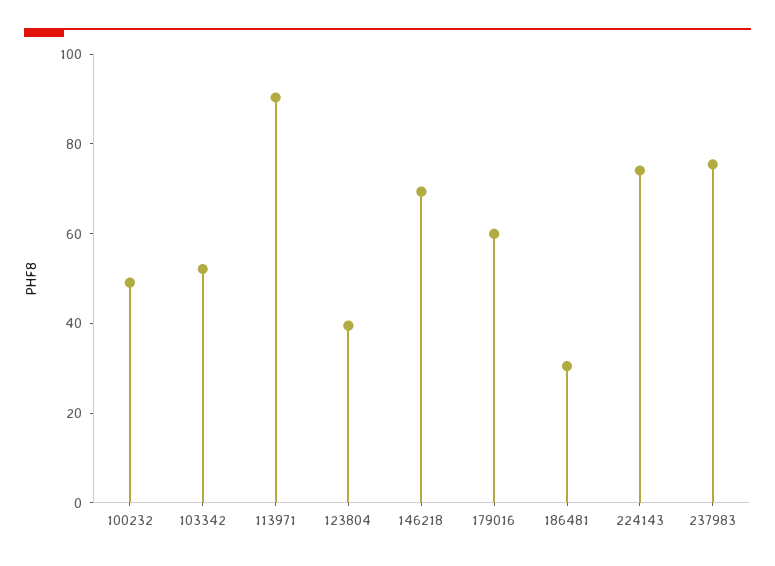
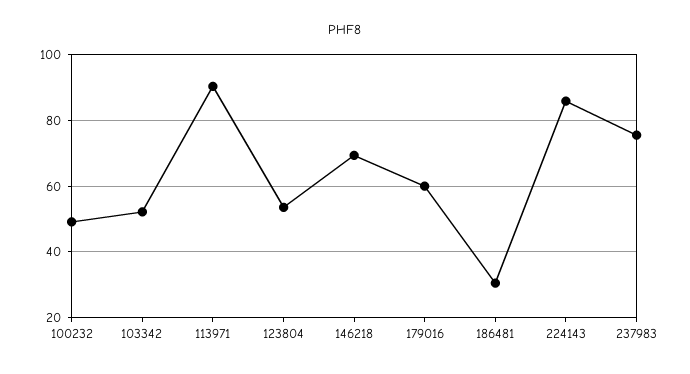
123804: 40 -> 54
224143: 75 -> 86

